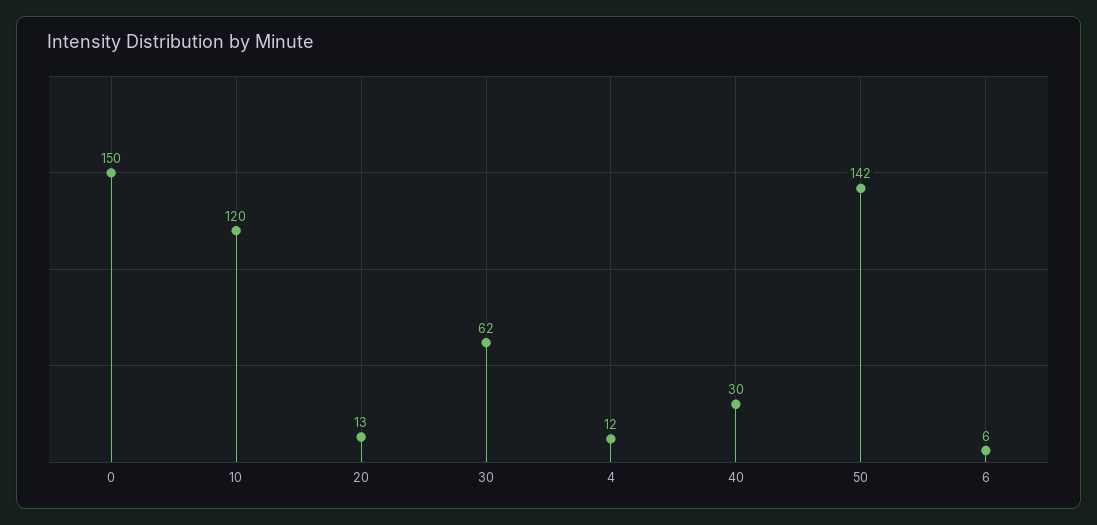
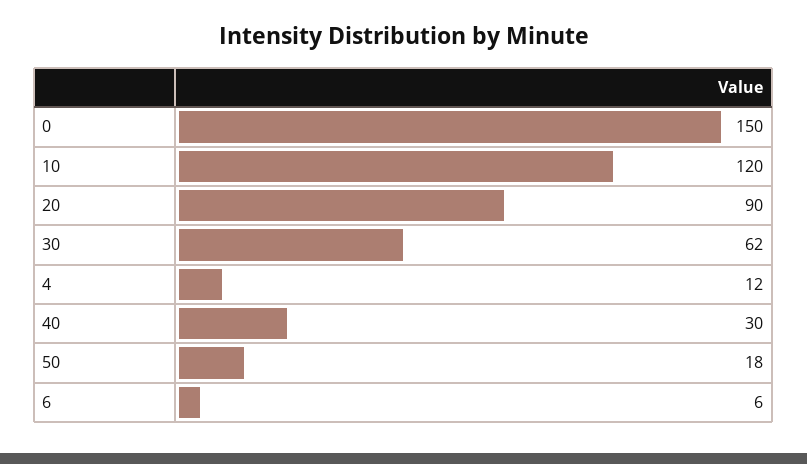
20: 13 -> 90
50: 142 -> 18

